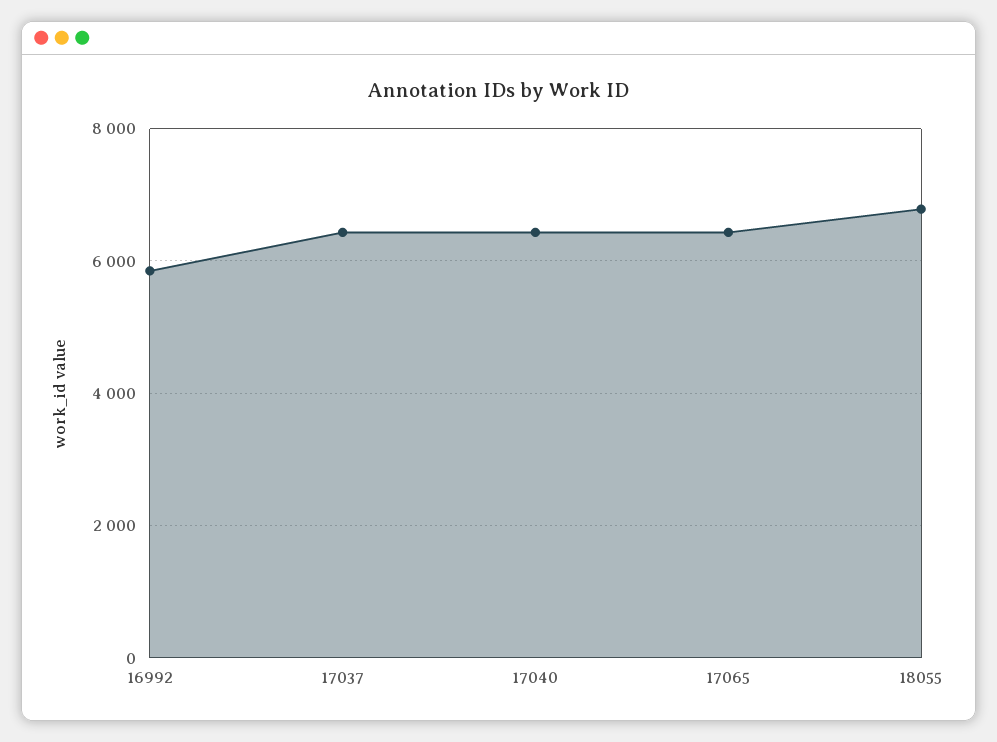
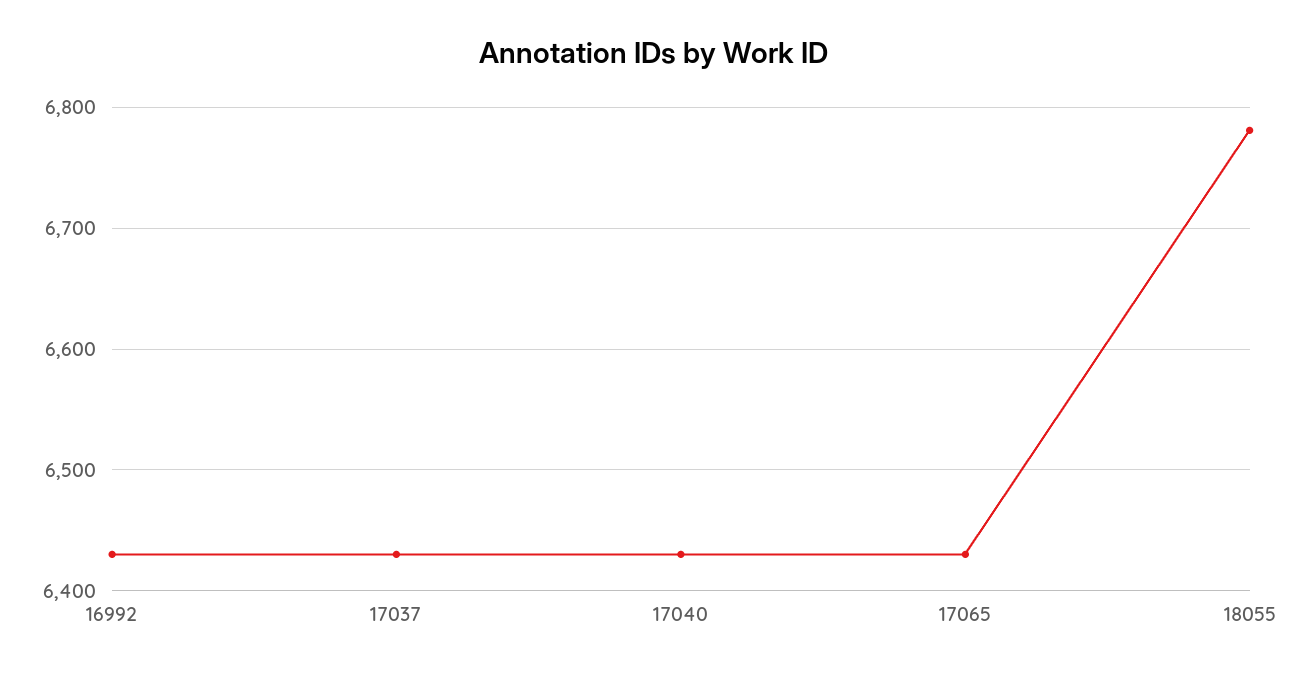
16992: 5800 -> 6430

